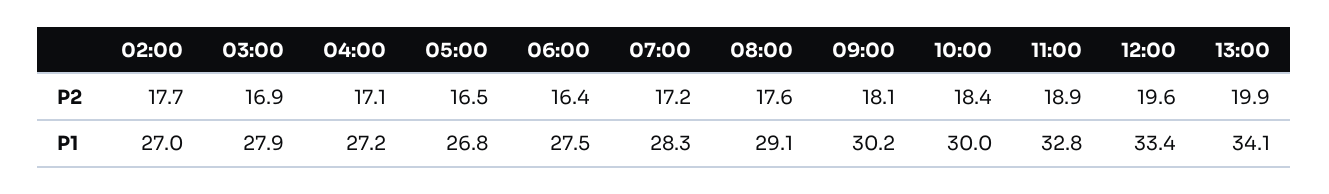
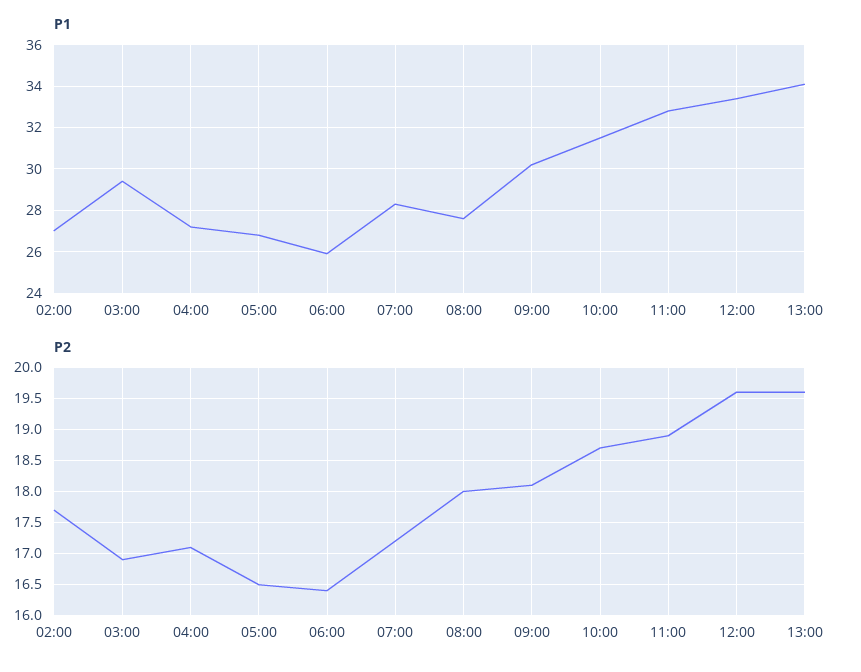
P2, 08:00: 17.6 -> 18
P2, 10:00: 18.4 -> 18.7
P2, 13:00: 19.9 -> 19.6
P1, 03:00: 27.9 -> 29.5
P1, 06:00: 27.5 -> 26
P1, 08:00: 29.1 -> 27.5
P1, 10:00: 30 -> 31.5

